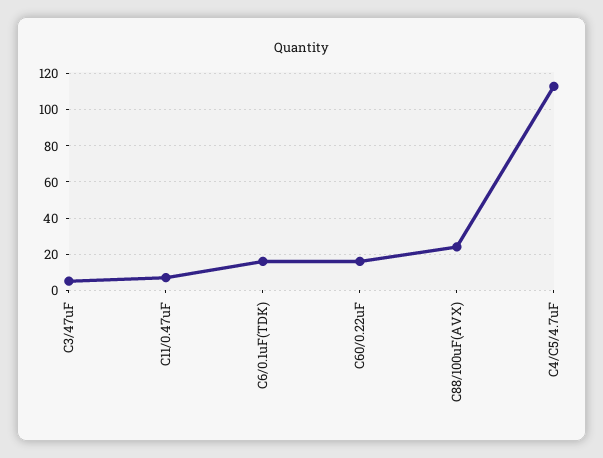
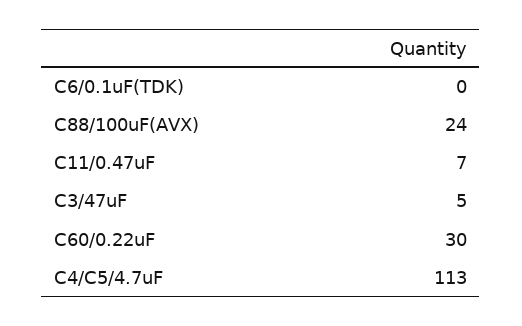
C6/0.1uF(TDK): 15 -> 0
C60/0.22uF: 15 -> 30

